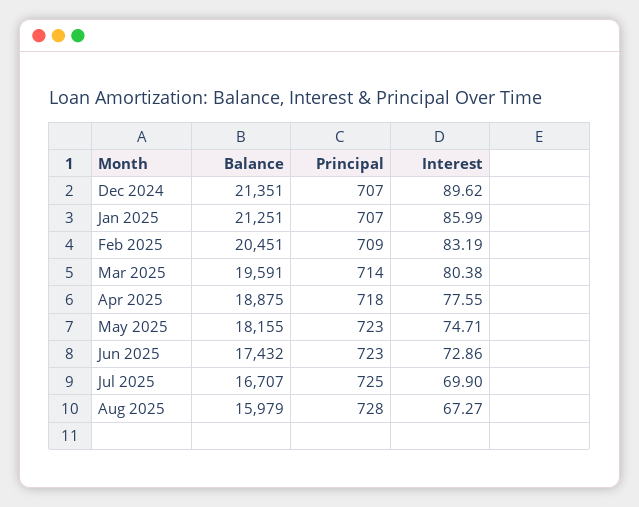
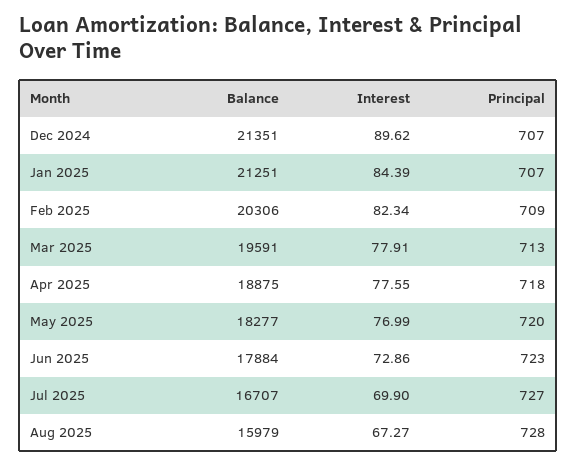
Interest, Jan 2025: 85.99 -> 84.39
Balance, Feb 2025: 20451 -> 20306
Interest, Feb 2025: 83.19 -> 82.34
Principal, Mar 2025: 714 -> 713
Interest, Mar 2025: 80.38 -> 77.91
Balance, May 2025: 18155 -> 18277
Principal, May 2025: 723 -> 720
Interest, May 2025: 74.71 -> 76.99
Balance, Jun 2025: 17432 -> 17884
Principal, Jul 2025: 725 -> 727

